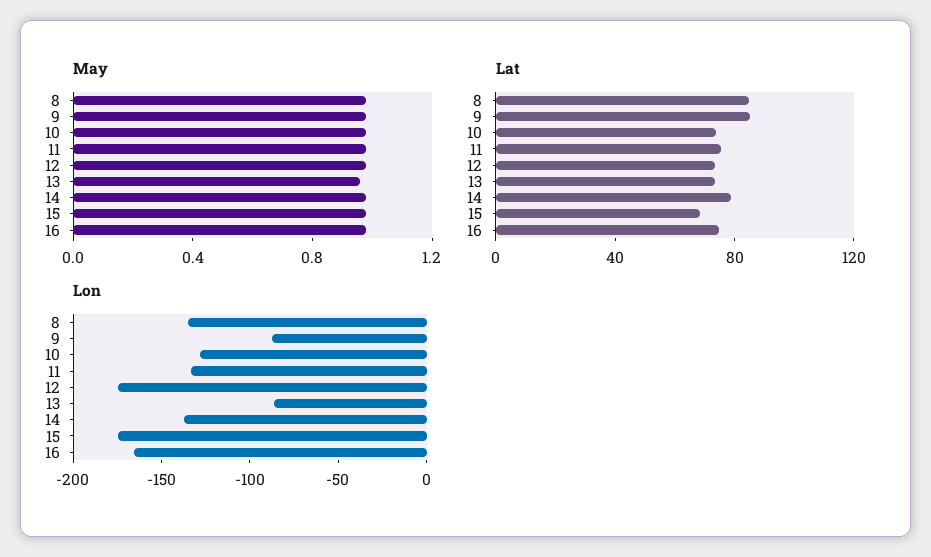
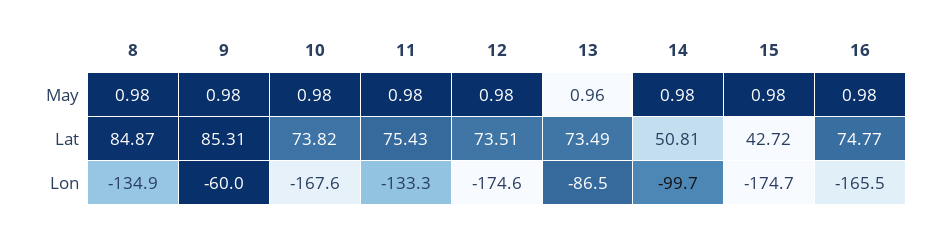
Lat, 14: 80 -> 50.81
Lat, 15: 70 -> 42.72
Lon, 9: -90 -> -60
Lon, 10: -130 -> -167.6
Lon, 14: -140 -> -99.7

